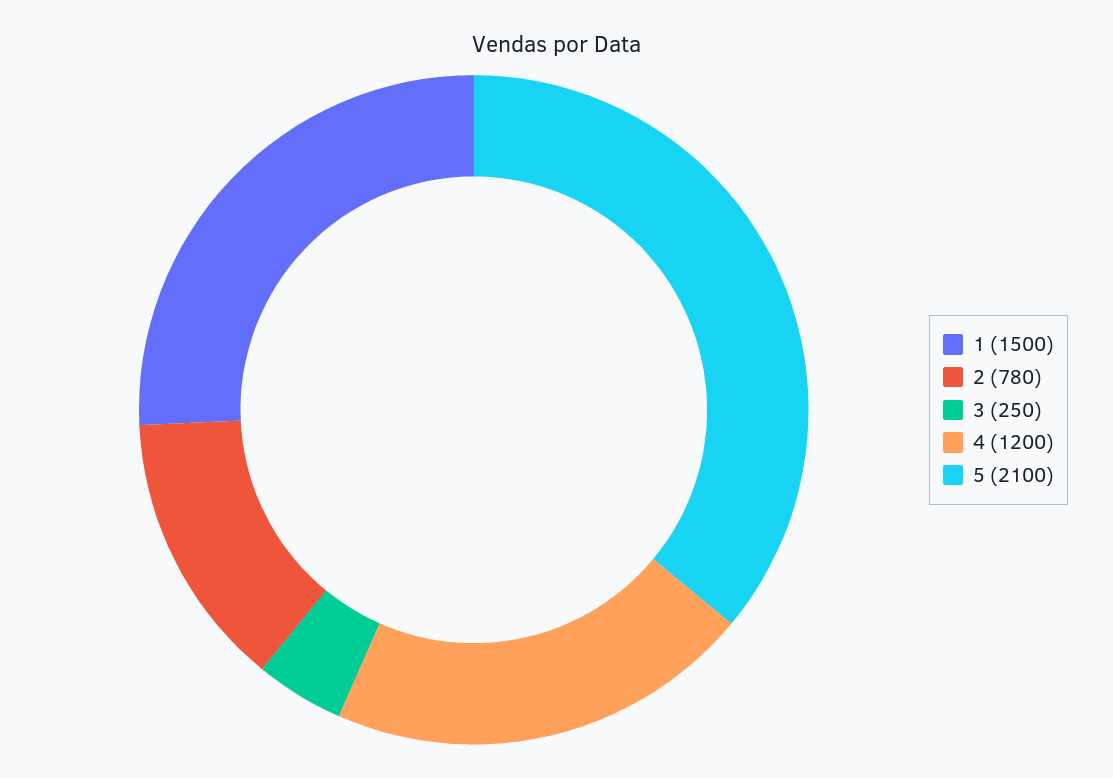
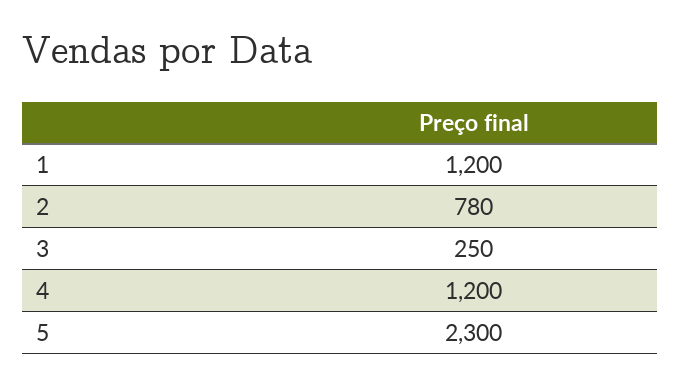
1: 1500 -> 1200
5: 2100 -> 2300

